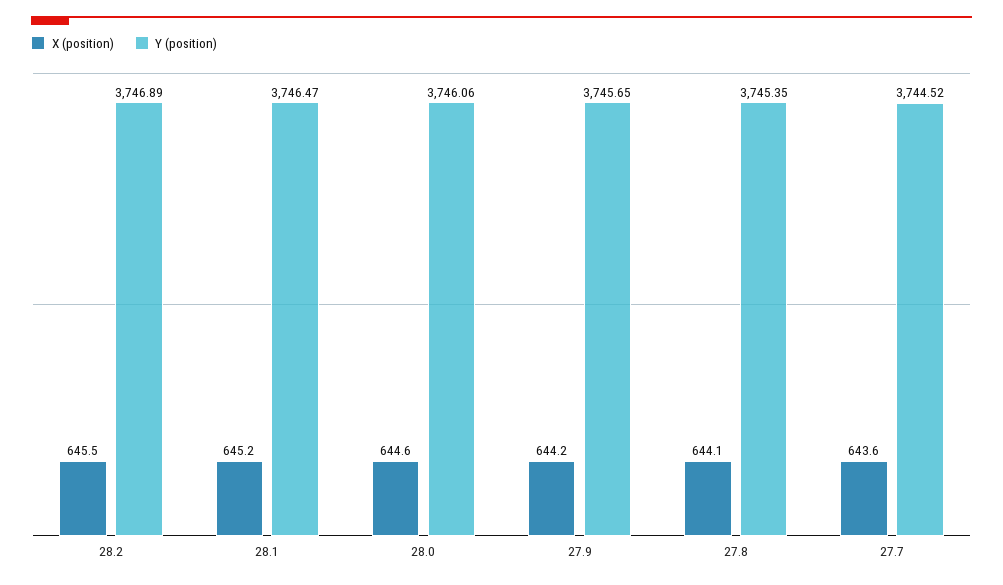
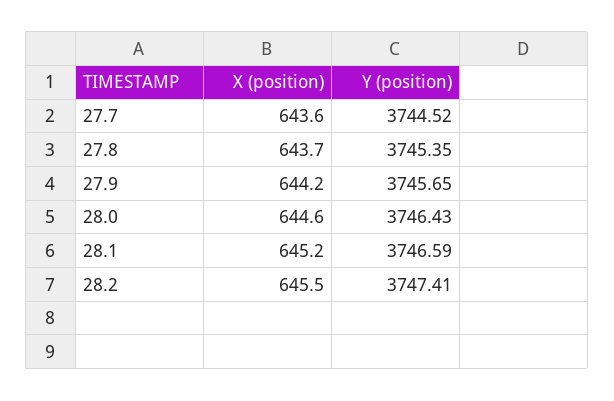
Y (position), 28.2: 3746.89 -> 3747.41
Y (position), 28.1: 3746.47 -> 3746.59
Y (position), 28.0: 3746.06 -> 3746.43
X (position), 27.8: 644.1 -> 643.7

